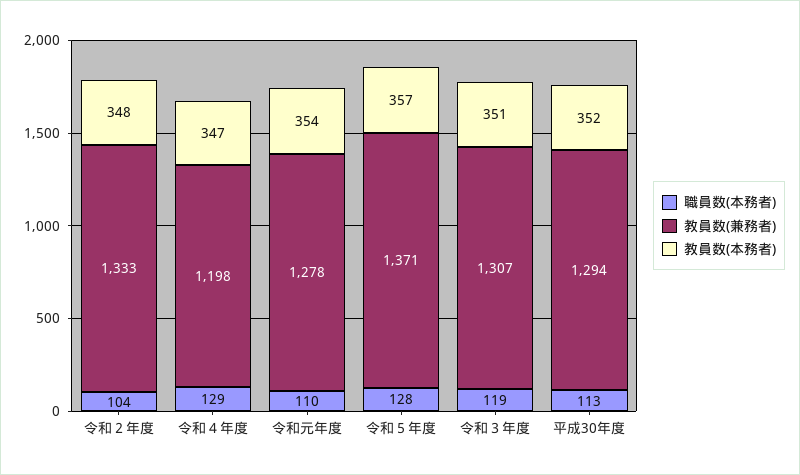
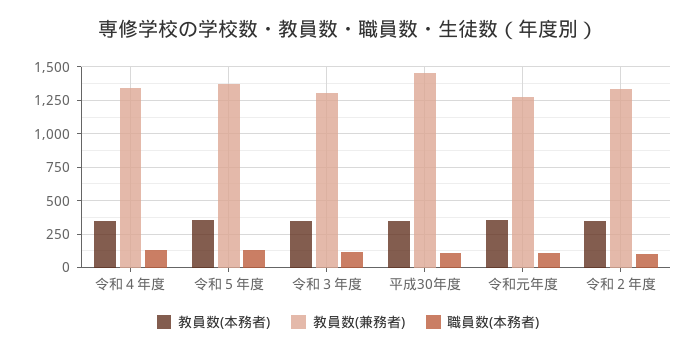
教員数(兼務者), 令和４年度: 1198 -> 1350
教員数(兼務者), 平成30年度: 1294 -> 1450

